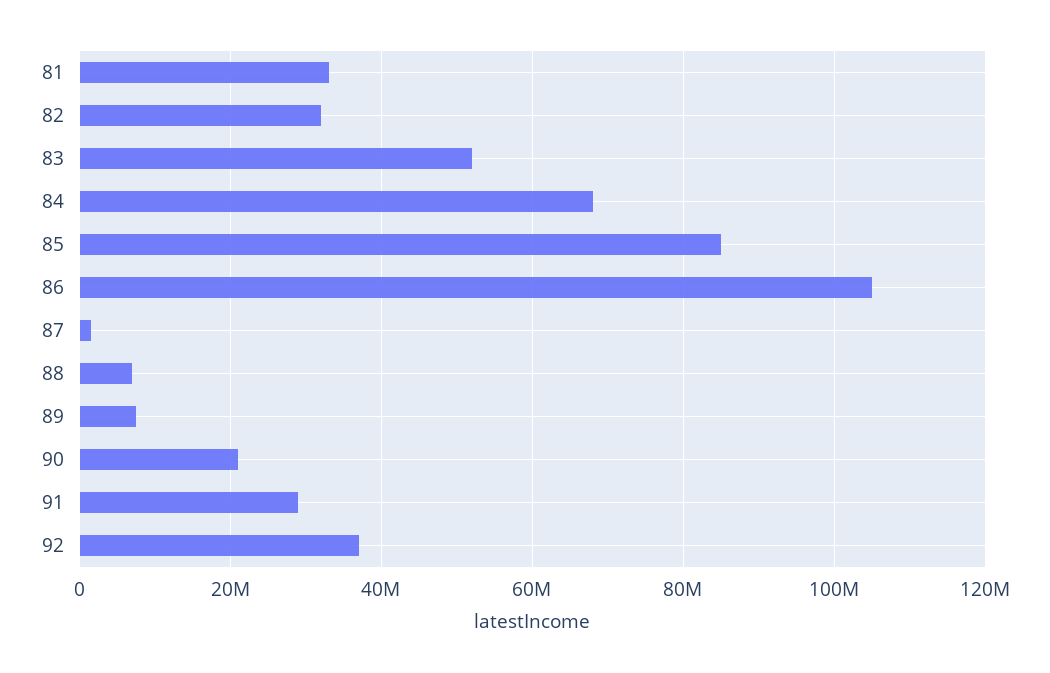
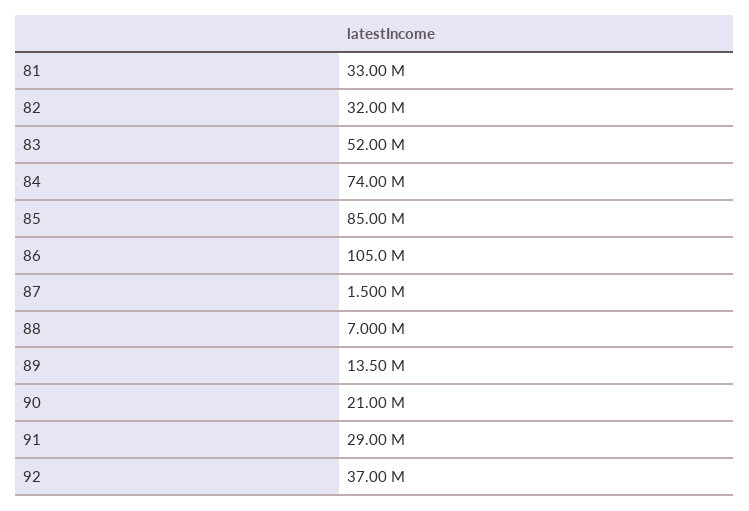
84: 68000000 -> 74000000
89: 8000000 -> 13500000

